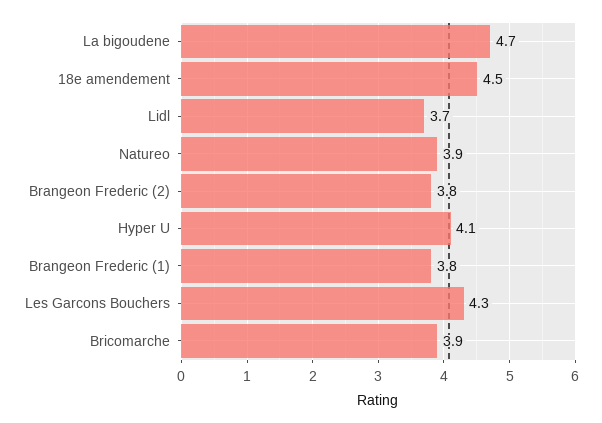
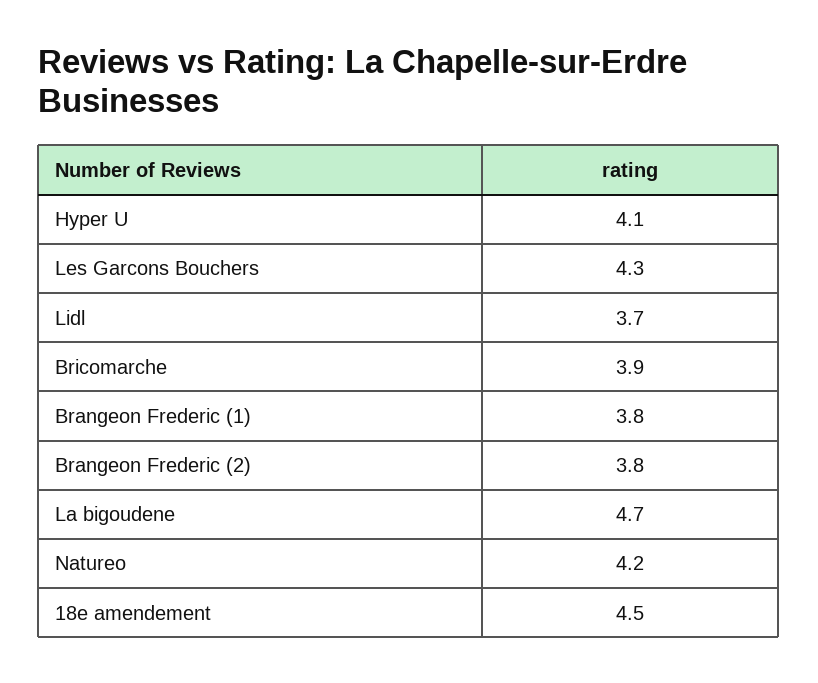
Natureo: 3.9 -> 4.2

